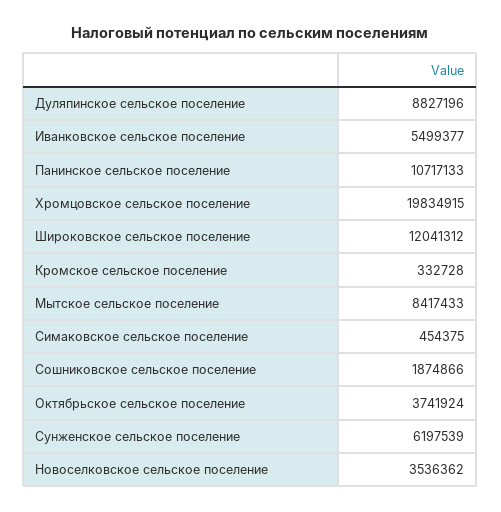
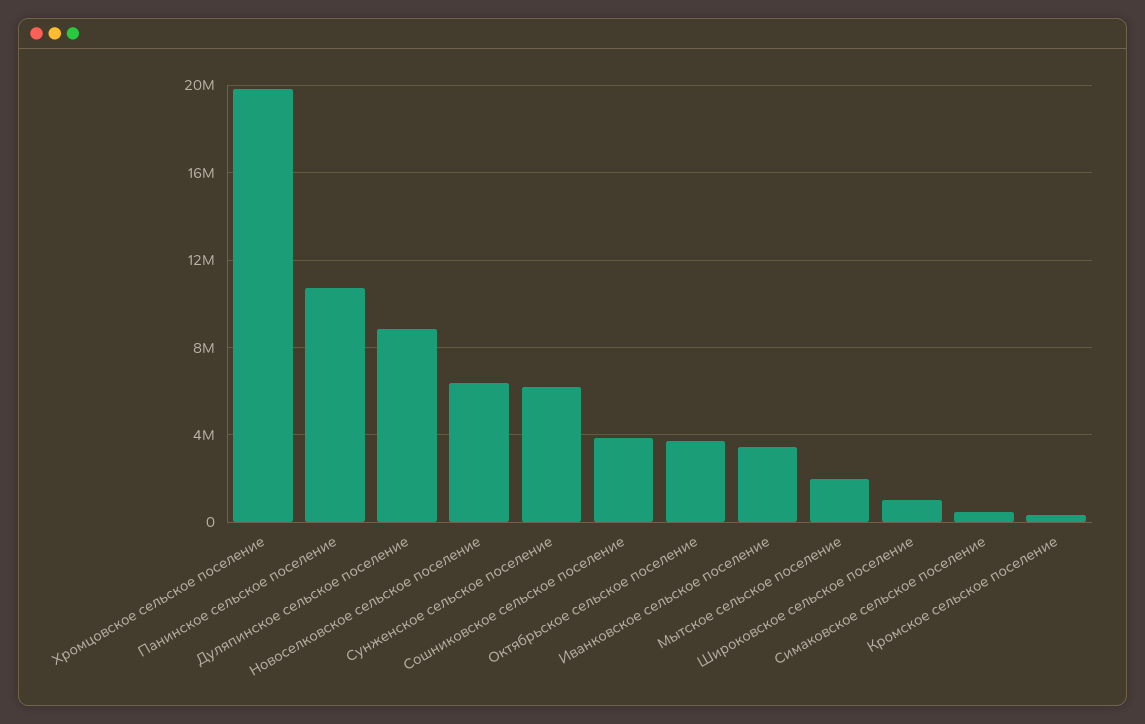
Иванковское сельское поселение: 5499377 -> 3500000
Широковское сельское поселение: 12041312 -> 1000000
Мытское сельское поселение: 8417433 -> 2000000
Сошниковское сельское поселение: 1874866 -> 4000000
Новоселковское сельское поселение: 3536362 -> 6500000

